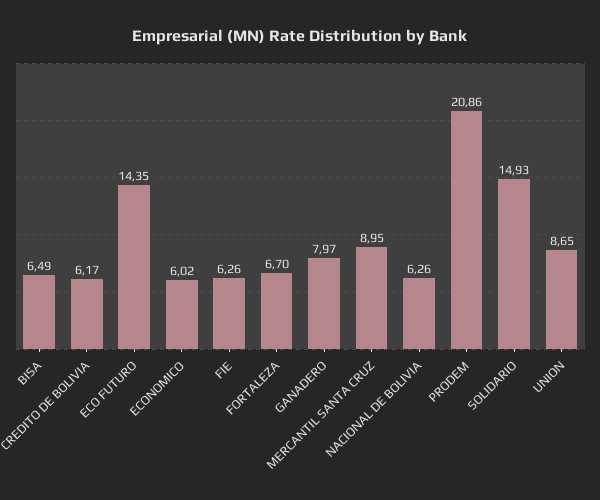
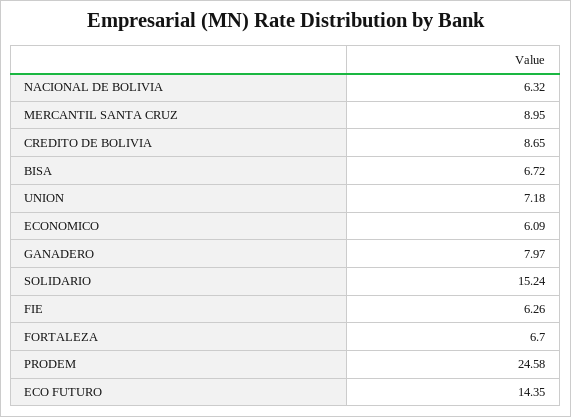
BISA: 6.49 -> 6.72
CREDITO DE BOLIVIA: 6.17 -> 8.65
ECONOMICO: 6.02 -> 6.09
NACIONAL DE BOLIVIA: 6.26 -> 6.32
PRODEM: 20.86 -> 24.58
SOLIDARIO: 14.93 -> 15.24
UNION: 8.65 -> 7.18

